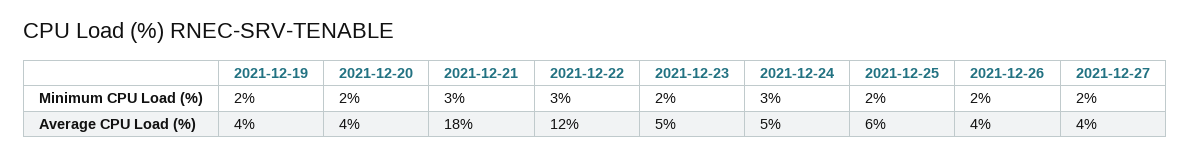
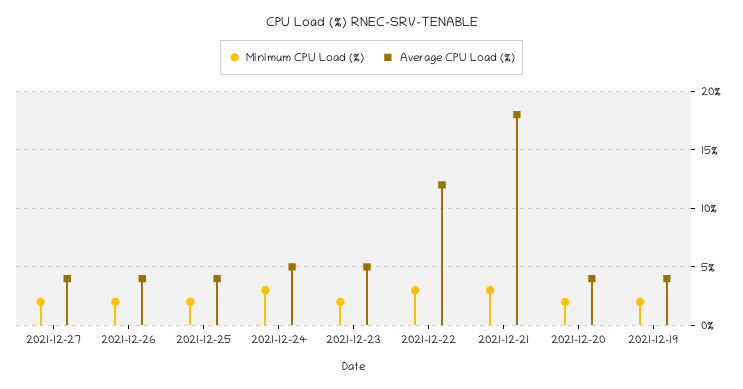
Average CPU Load (%), 2021-12-25: 6 -> 4

